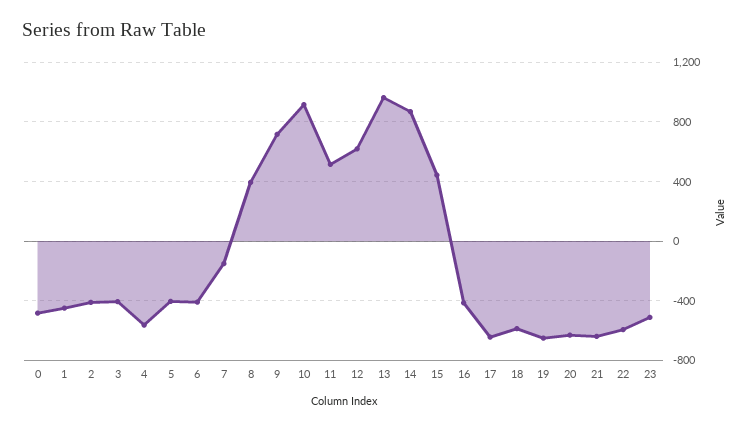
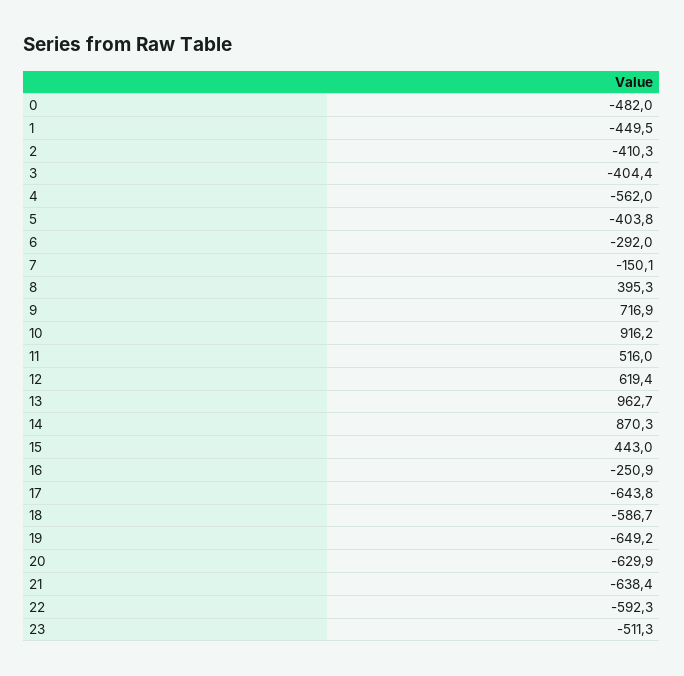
6: -400 -> -292
16: -400 -> -250.9

